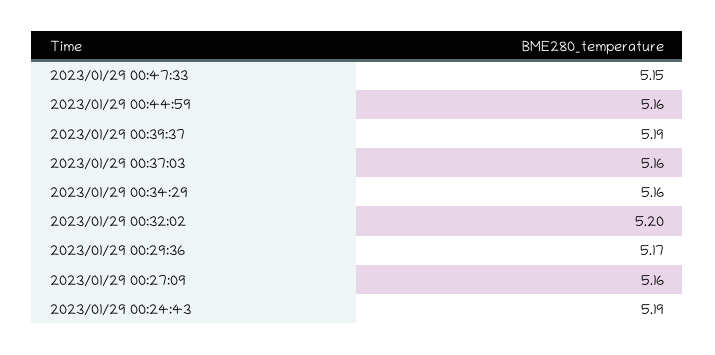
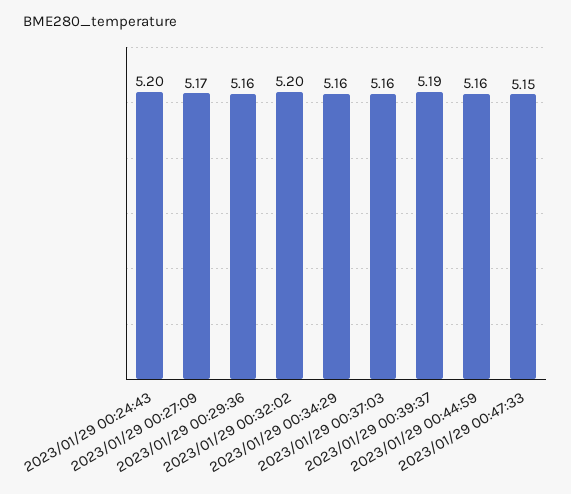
2023/01/29 00:29:36: 5.17 -> 5.16
2023/01/29 00:27:09: 5.16 -> 5.17
2023/01/29 00:24:43: 5.19 -> 5.2

